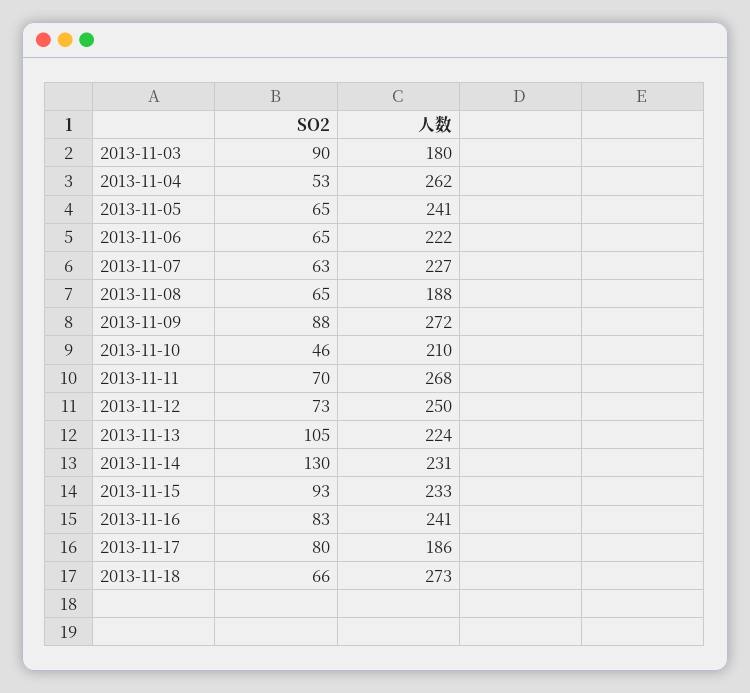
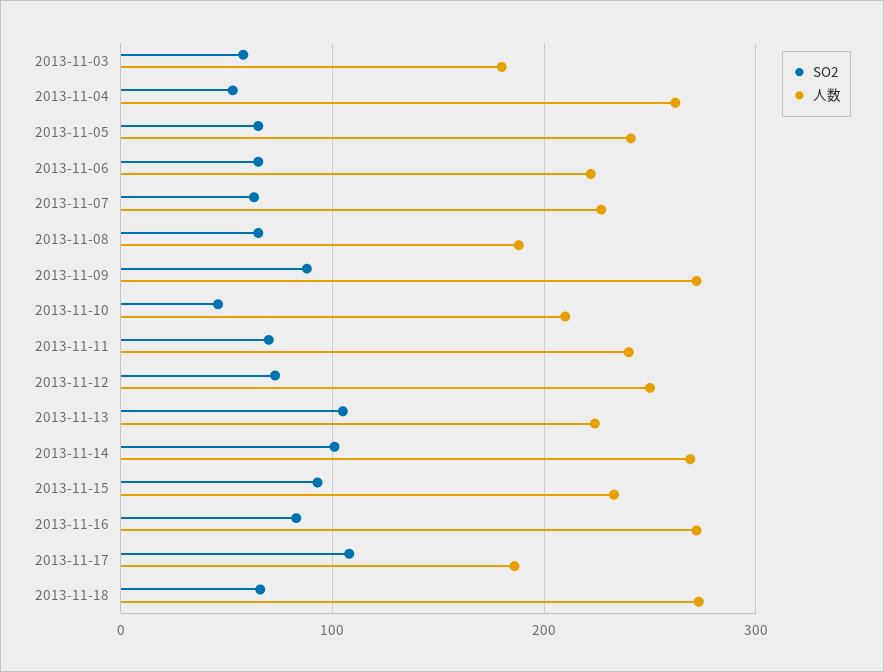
SO2, 2013-11-03: 90 -> 60
人数, 2013-11-11: 268 -> 240
SO2, 2013-11-14: 130 -> 100
人数, 2013-11-14: 231 -> 270
人数, 2013-11-16: 241 -> 270
SO2, 2013-11-17: 80 -> 110

